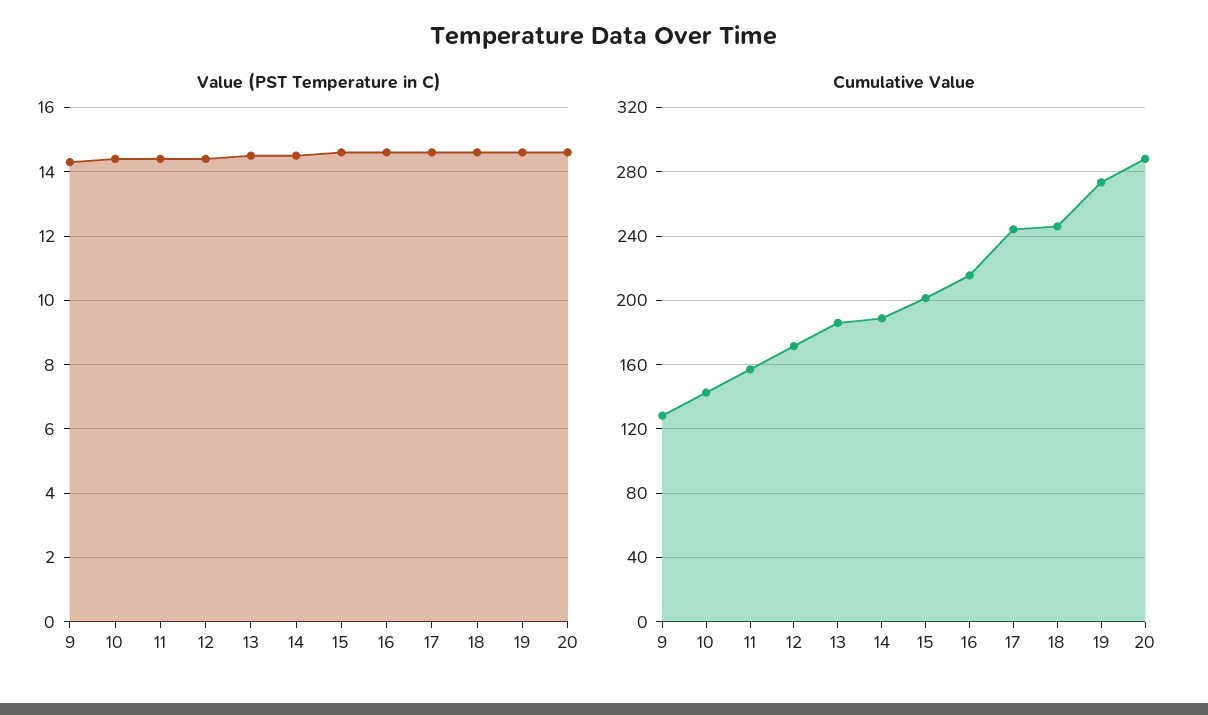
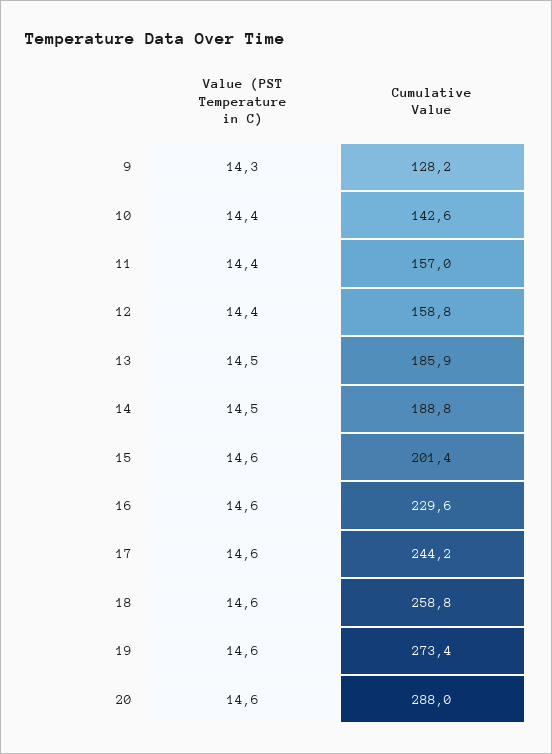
Cumulative Value, 12: 170 -> 158.8
Cumulative Value, 16: 215 -> 229.6
Cumulative Value, 18: 245 -> 258.8

